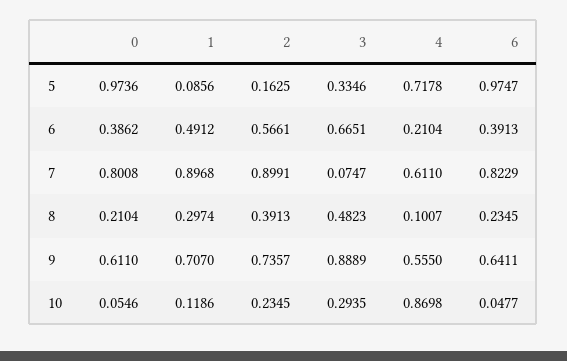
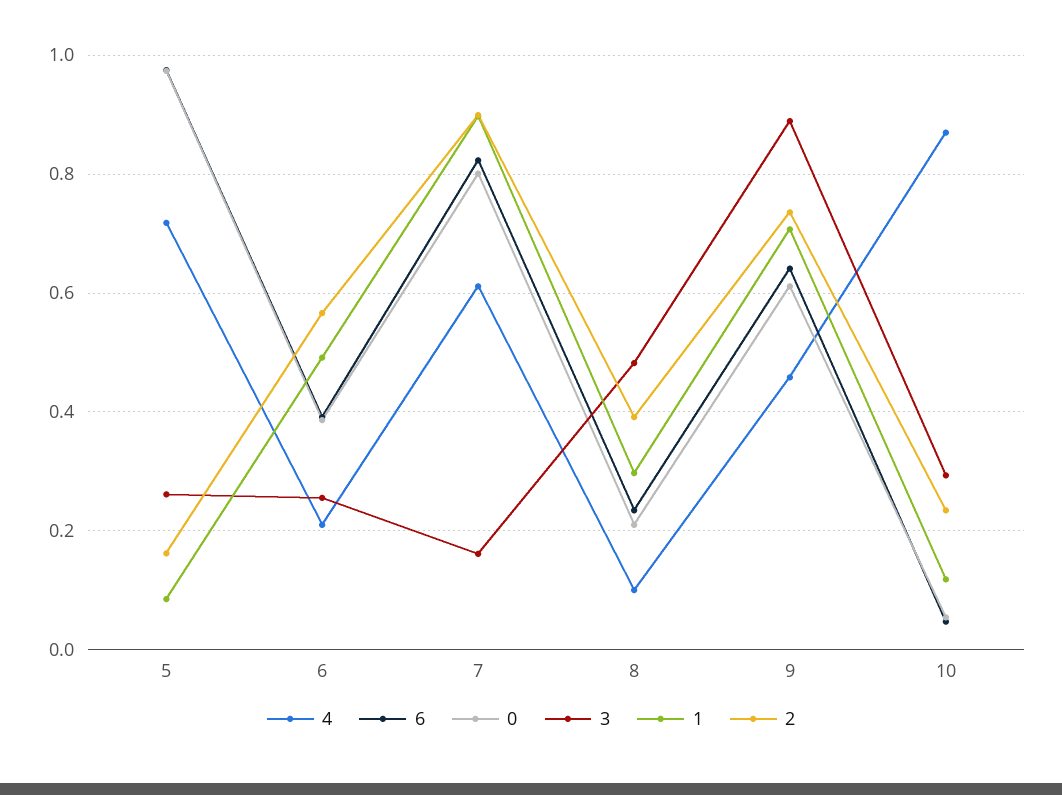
3, 5: 0.3346 -> 0.26
3, 6: 0.6651 -> 0.26
3, 7: 0.0747 -> 0.16
4, 9: 0.555 -> 0.46

